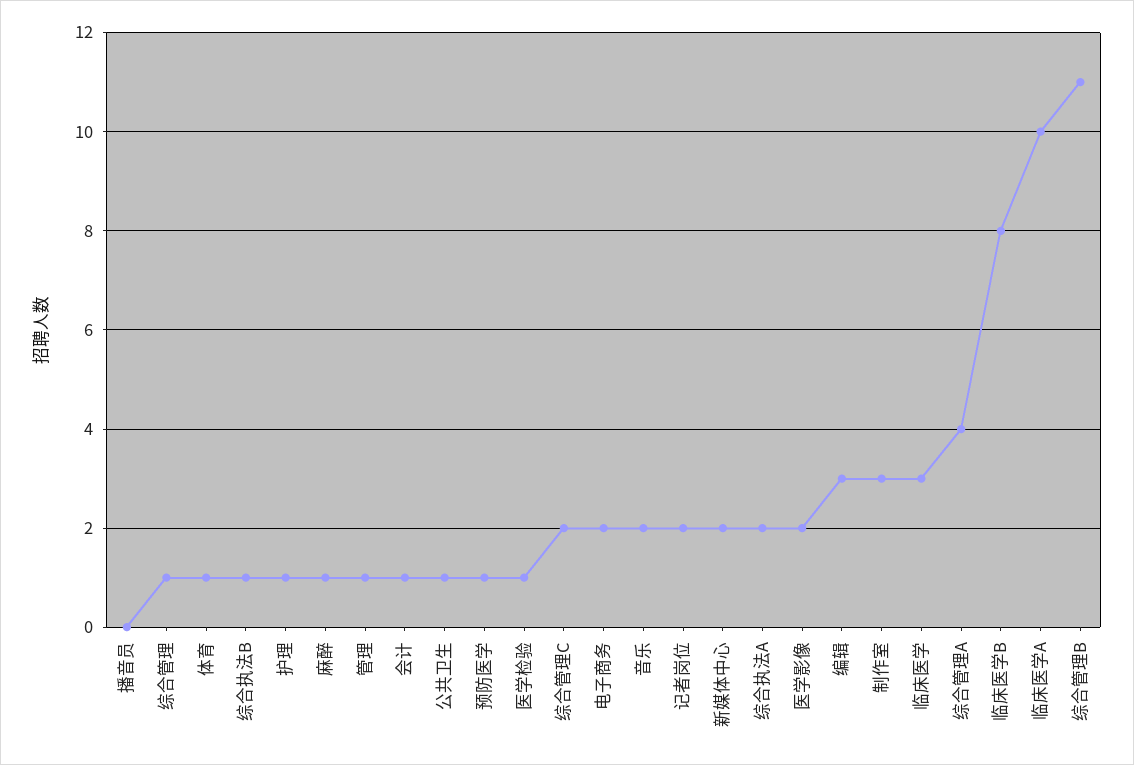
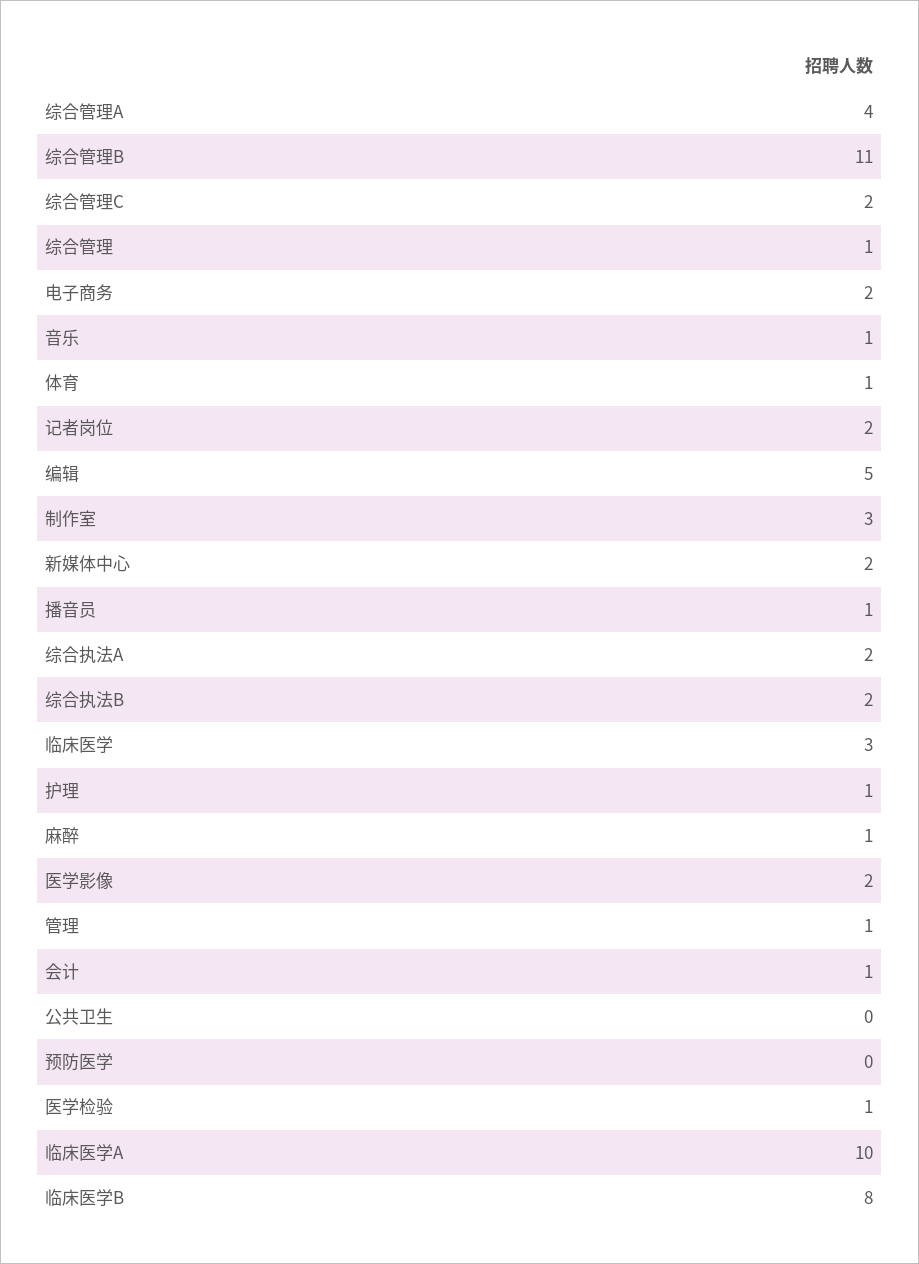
播音员: 0 -> 1
综合执法B: 1 -> 2
公共卫生: 1 -> 0
预防医学: 1 -> 0
音乐: 2 -> 1
编辑: 3 -> 5

